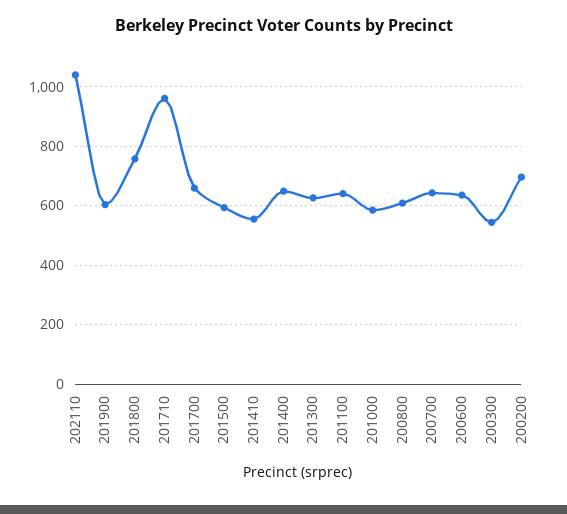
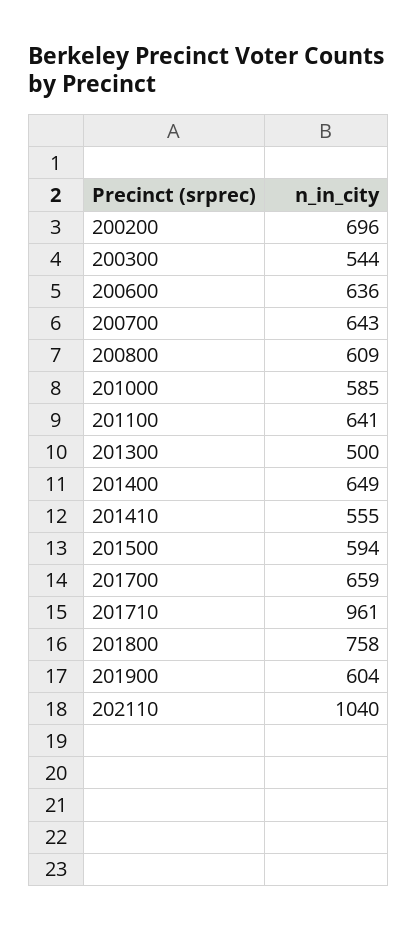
201300: 625 -> 500

